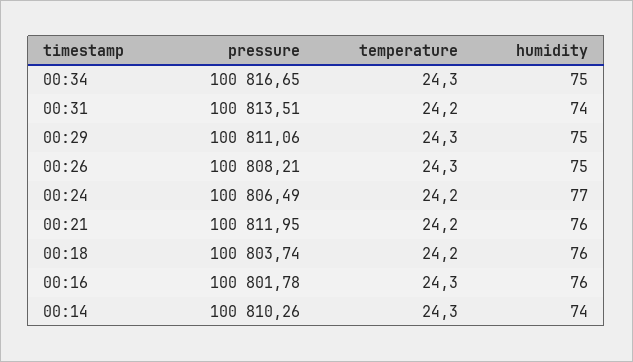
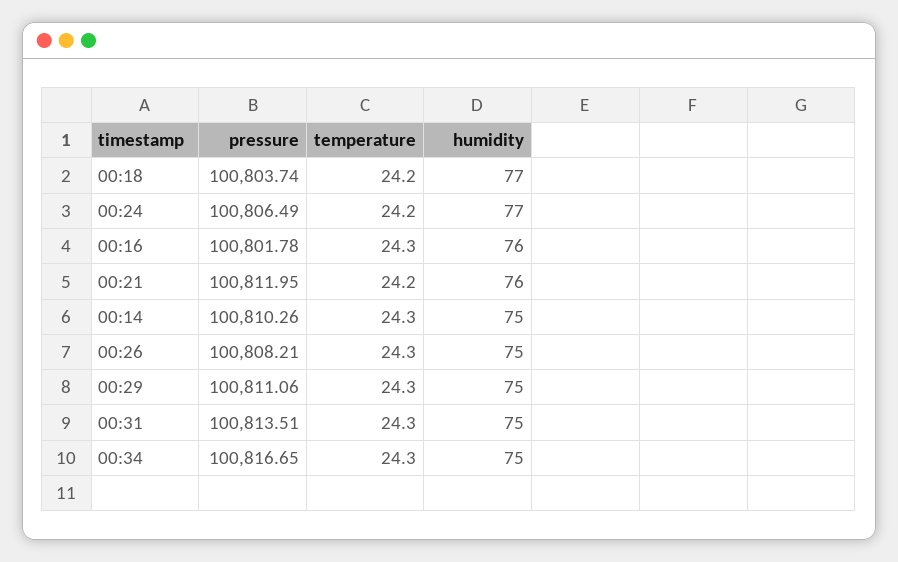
temperature, 00:31: 24.2 -> 24.3
humidity, 00:31: 74 -> 75
humidity, 00:18: 76 -> 77
humidity, 00:14: 74 -> 75

